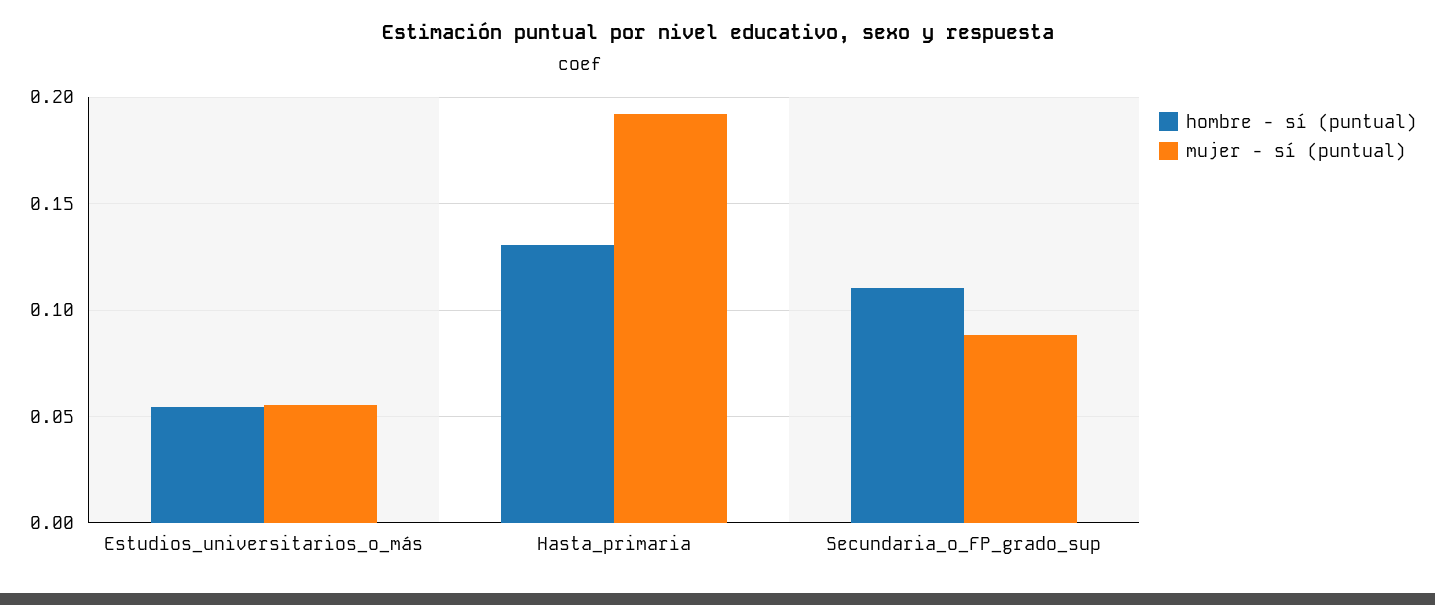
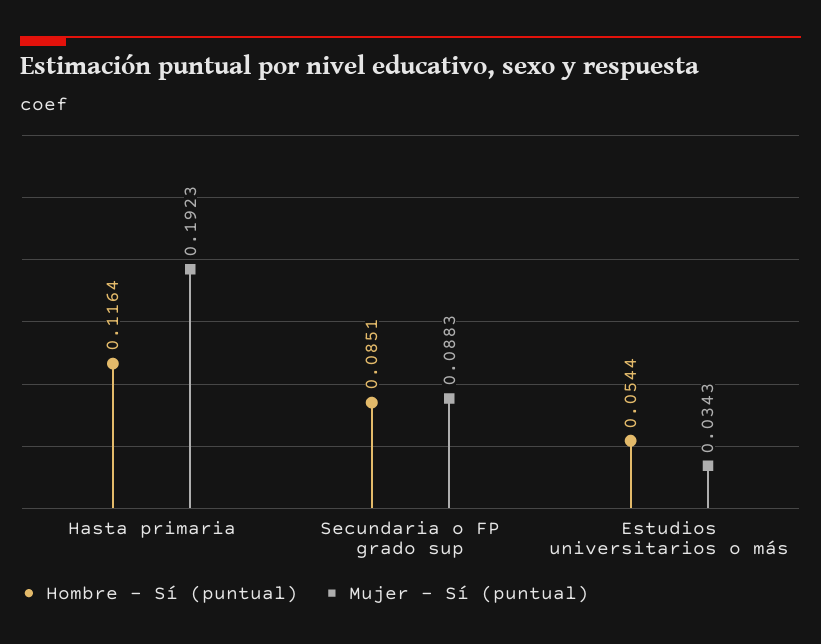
mujer - sí (puntual), Estudios_universitarios_o_más: 0.055 -> 0.0343
hombre - sí (puntual), Hasta_primaria: 0.13 -> 0.1164
hombre - sí (puntual), Secundaria_o_FP_grado_sup: 0.11 -> 0.0851

